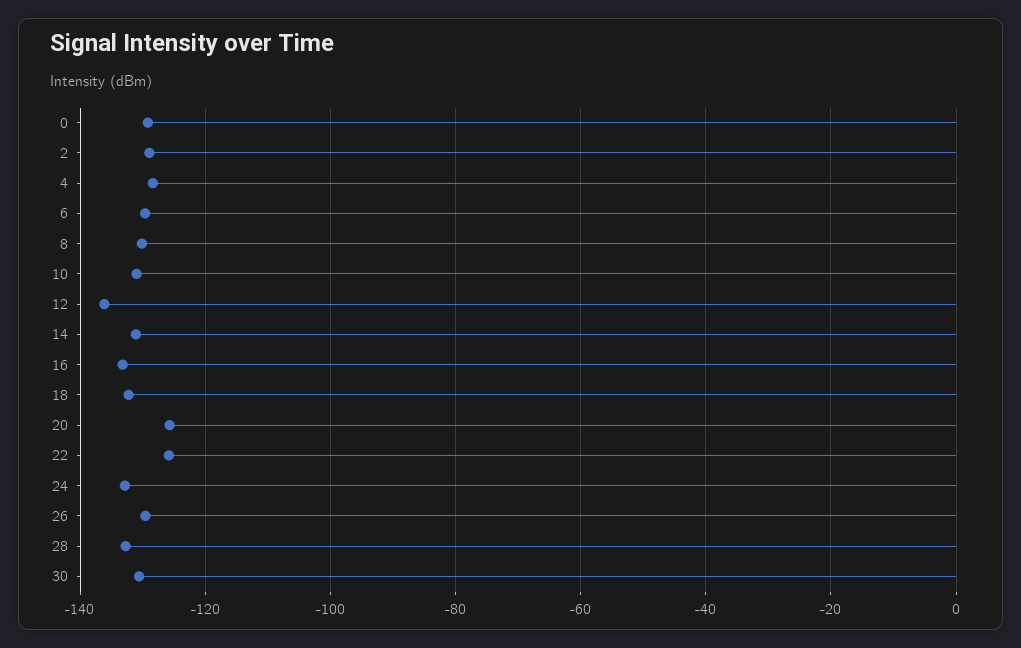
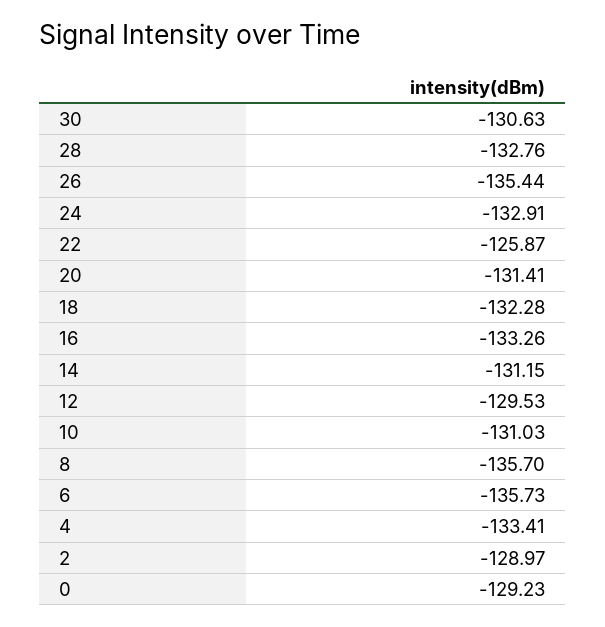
4: -128 -> -133.41
6: -130 -> -135.73
8: -130 -> -135.7
12: -136 -> -129.53
20: -126 -> -131.41
26: -130 -> -135.44

